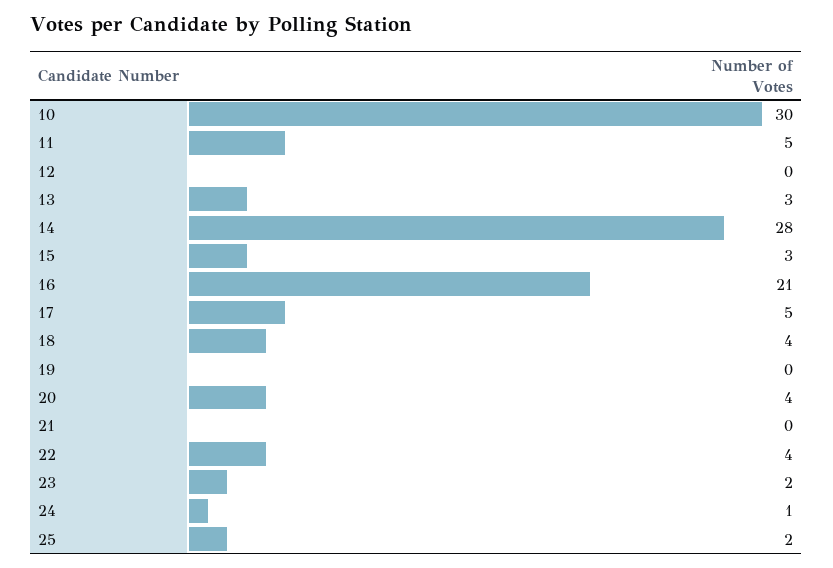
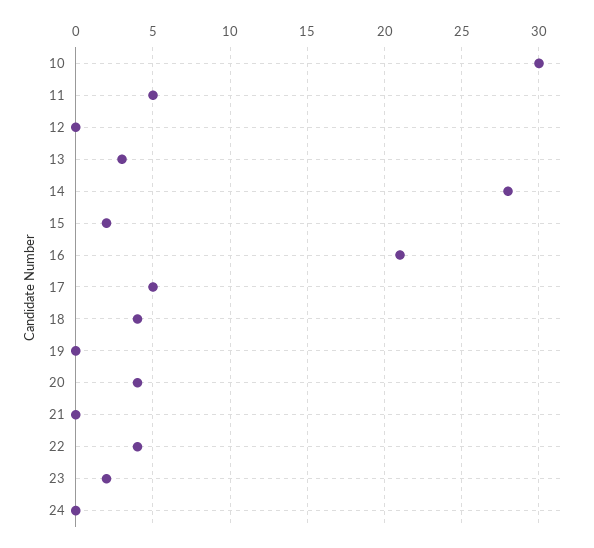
15: 3 -> 2
24: 1 -> 0
25: 2 -> none

